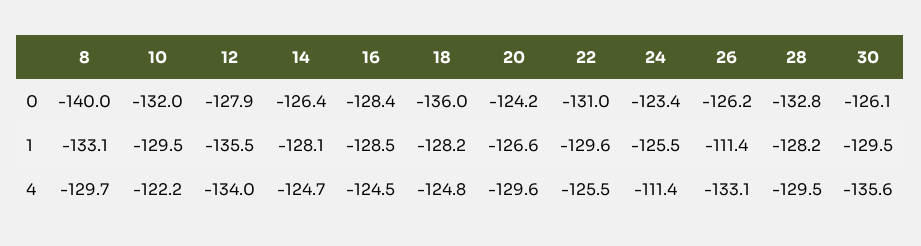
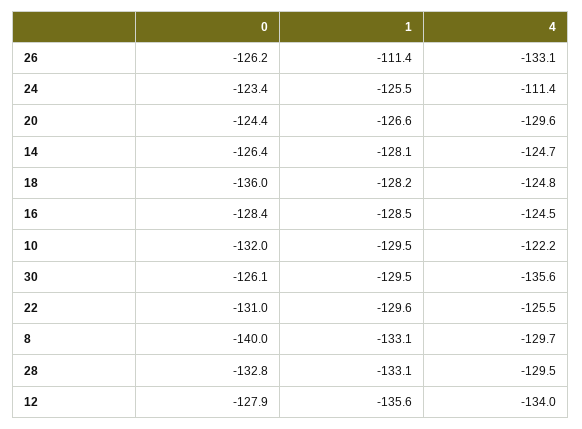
20, 0: -124.2 -> -124.4
12, 1: -135.5 -> -135.6
28, 1: -128.2 -> -133.1

